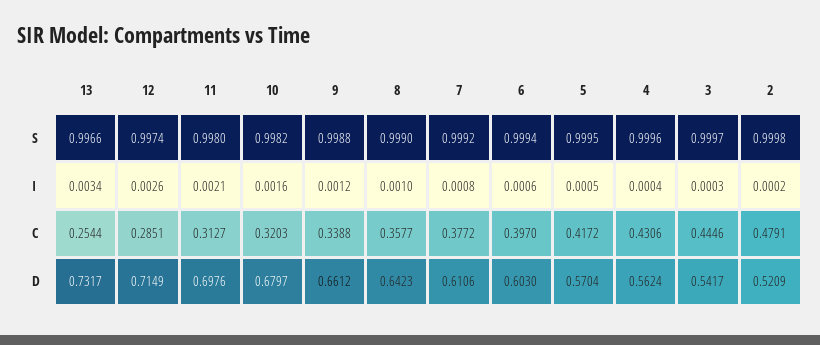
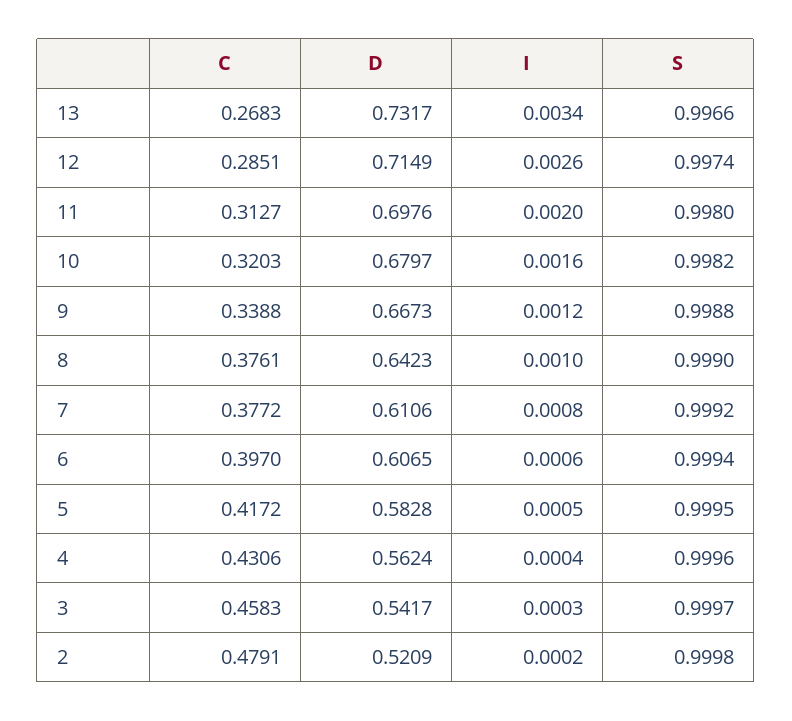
11, I: 0.0021 -> 0.002
13, C: 0.2544 -> 0.2683
8, C: 0.3577 -> 0.3761
3, C: 0.4446 -> 0.4583
9, D: 0.6612 -> 0.6673
6, D: 0.603 -> 0.6065
5, D: 0.5704 -> 0.5828

